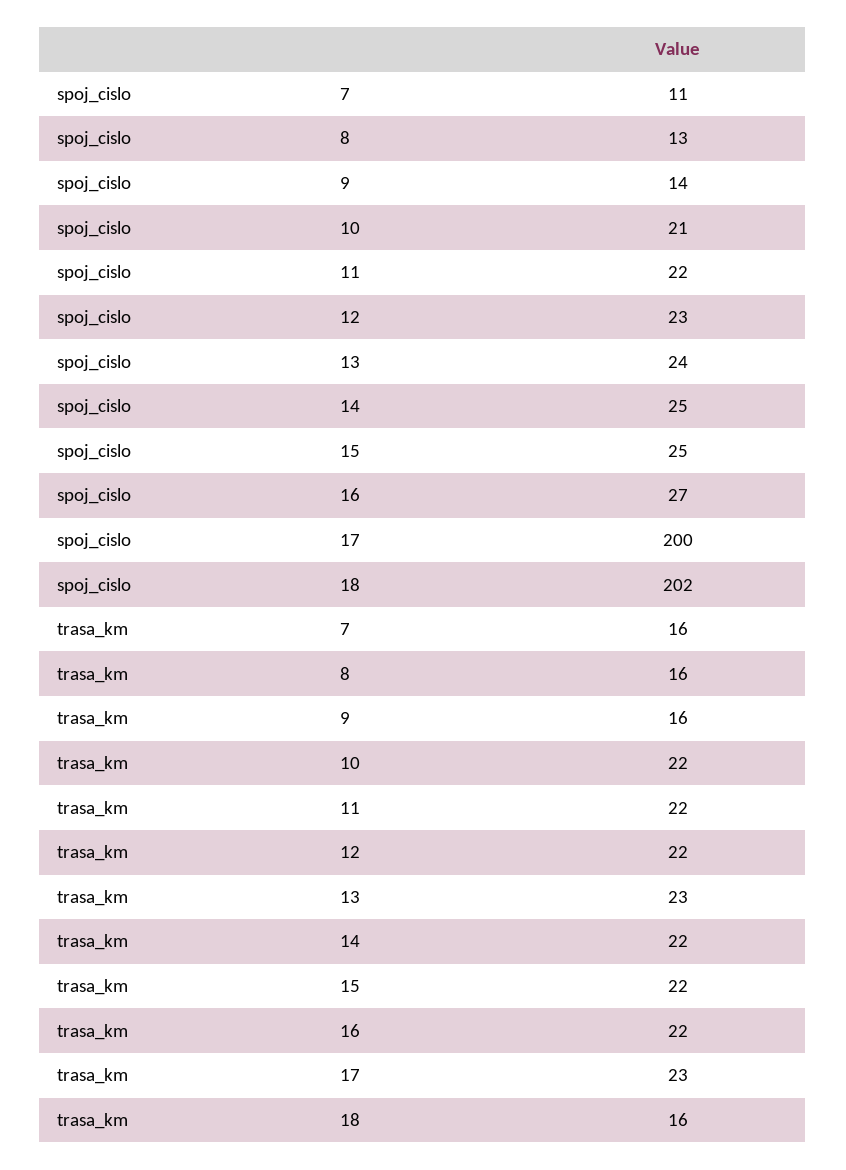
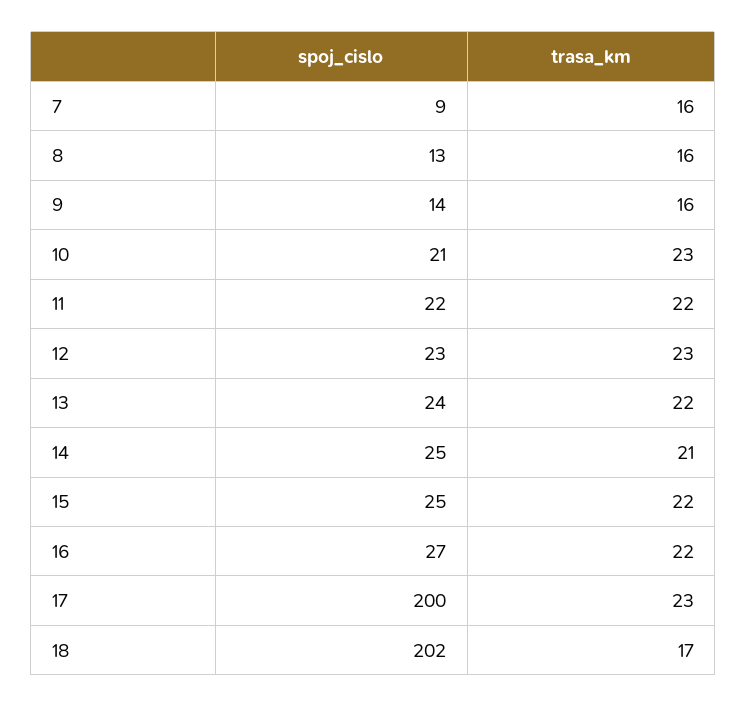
spoj_cislo, 7: 11 -> 9
trasa_km, 10: 22 -> 23
trasa_km, 12: 22 -> 23
trasa_km, 13: 23 -> 22
trasa_km, 14: 22 -> 21
trasa_km, 18: 16 -> 17

